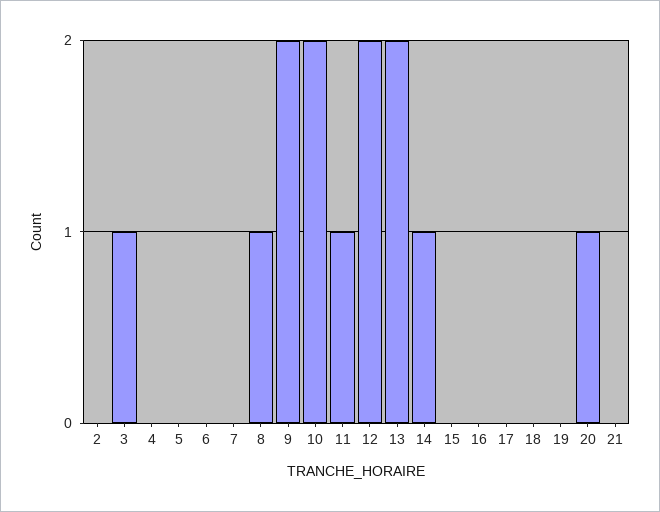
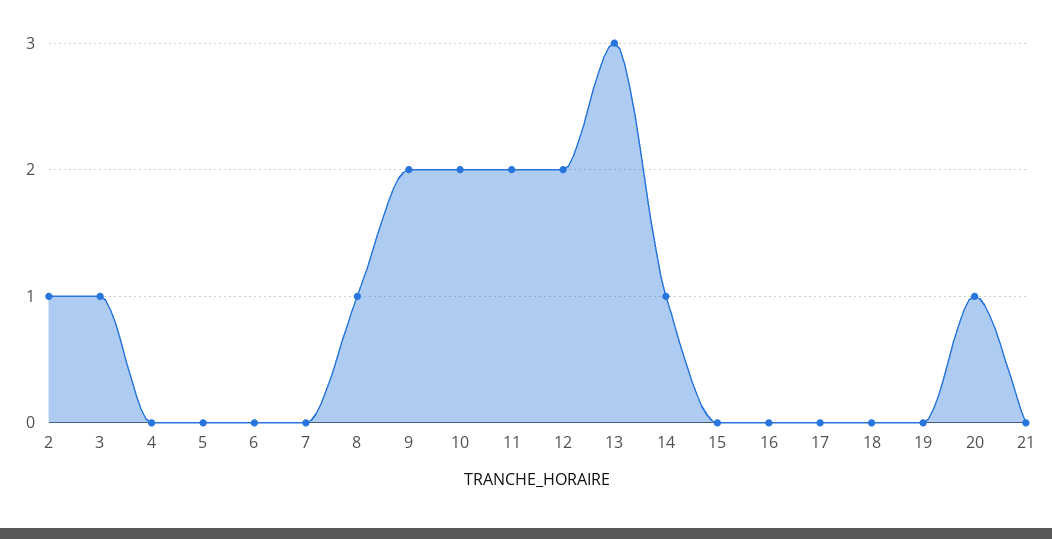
2: 0 -> 1
11: 1 -> 2
13: 2 -> 3

